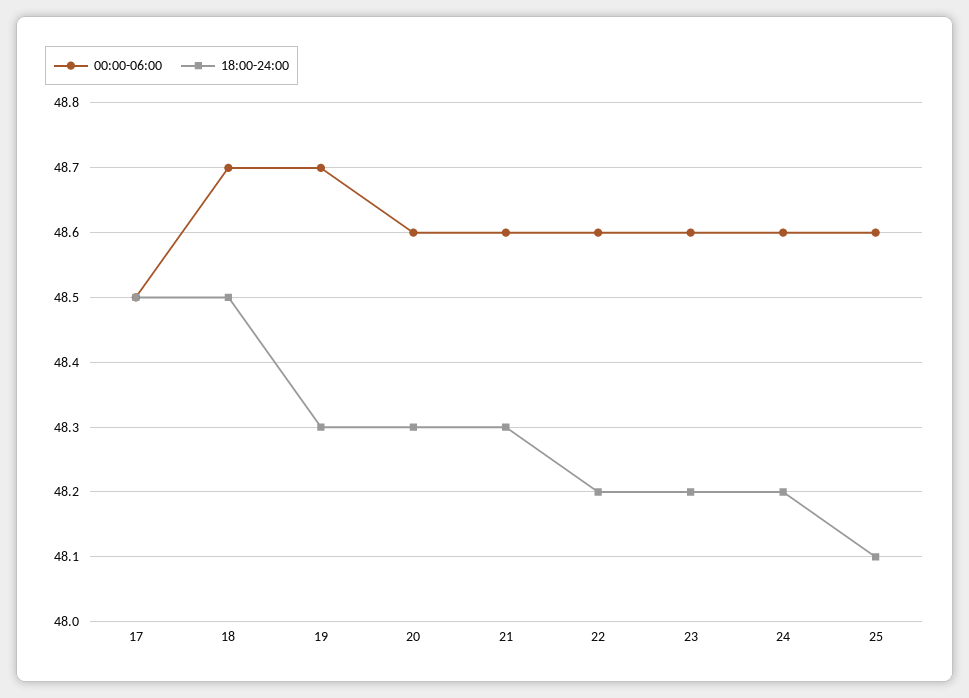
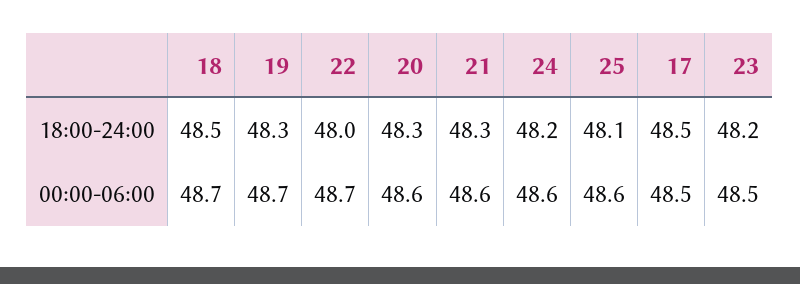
00:00-06:00, 22: 48.6 -> 48.7
18:00-24:00, 22: 48.2 -> 48
00:00-06:00, 23: 48.6 -> 48.5

